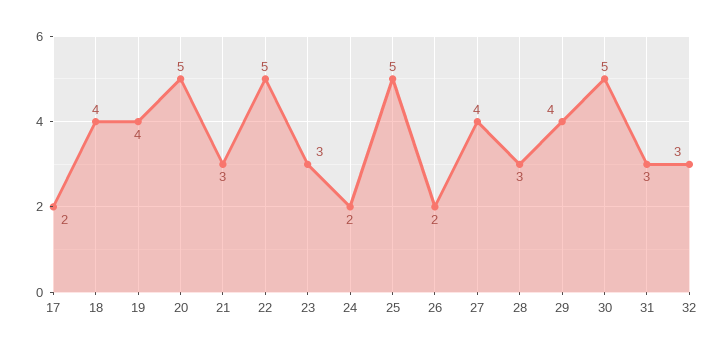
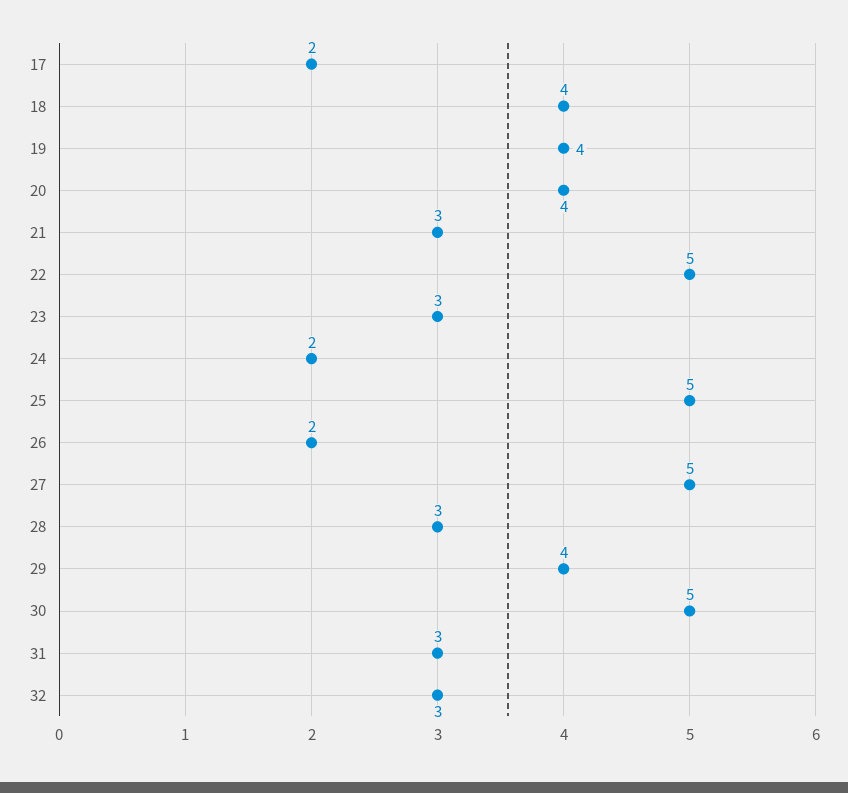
20: 5 -> 4
27: 4 -> 5

